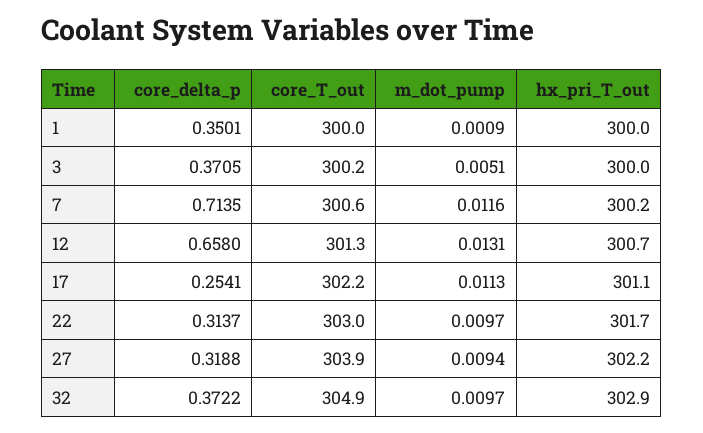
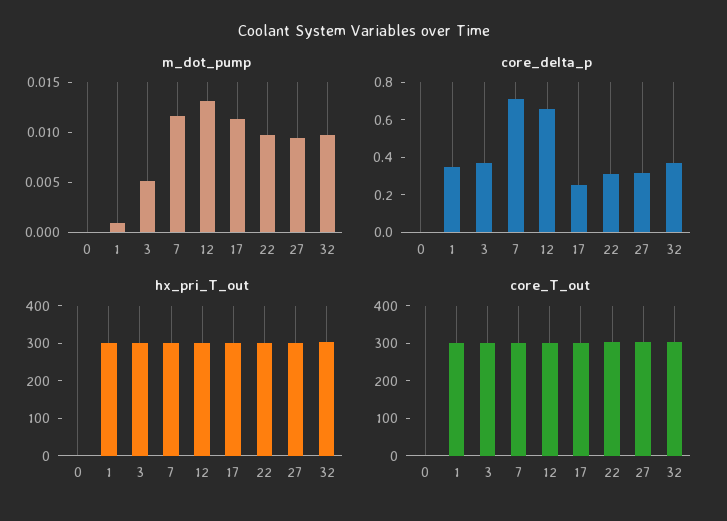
m_dot_pump, 0: none -> 0
core_delta_p, 0: none -> 0
hx_pri_T_out, 0: none -> 0
core_T_out, 0: none -> 0

